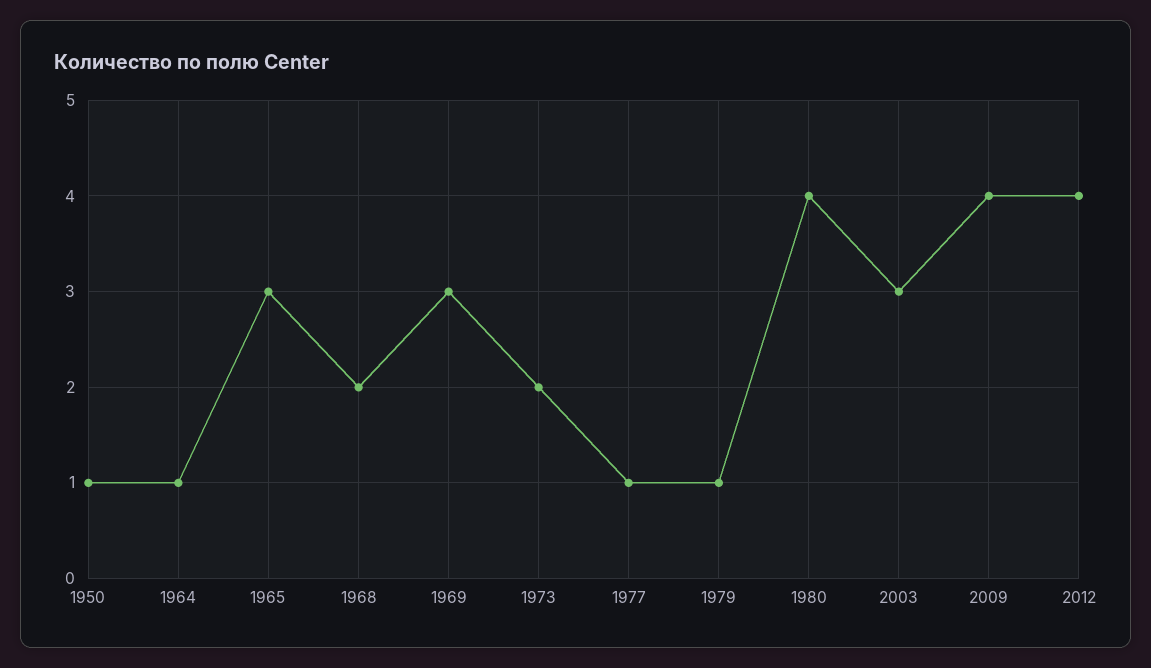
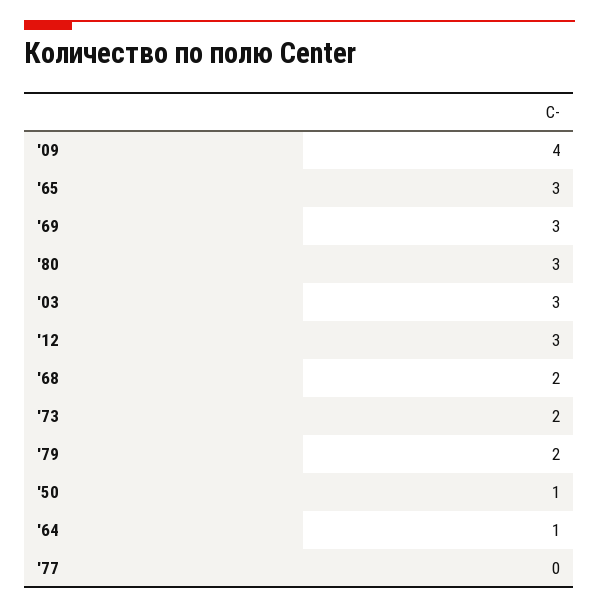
1977: 1 -> 0
1979: 1 -> 2
1980: 4 -> 3
2012: 4 -> 3

